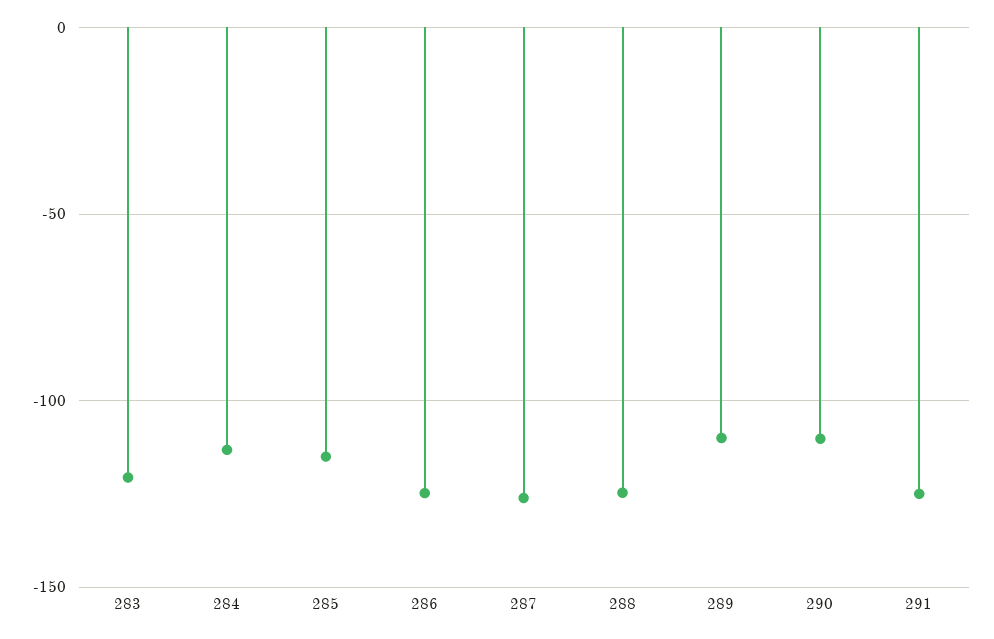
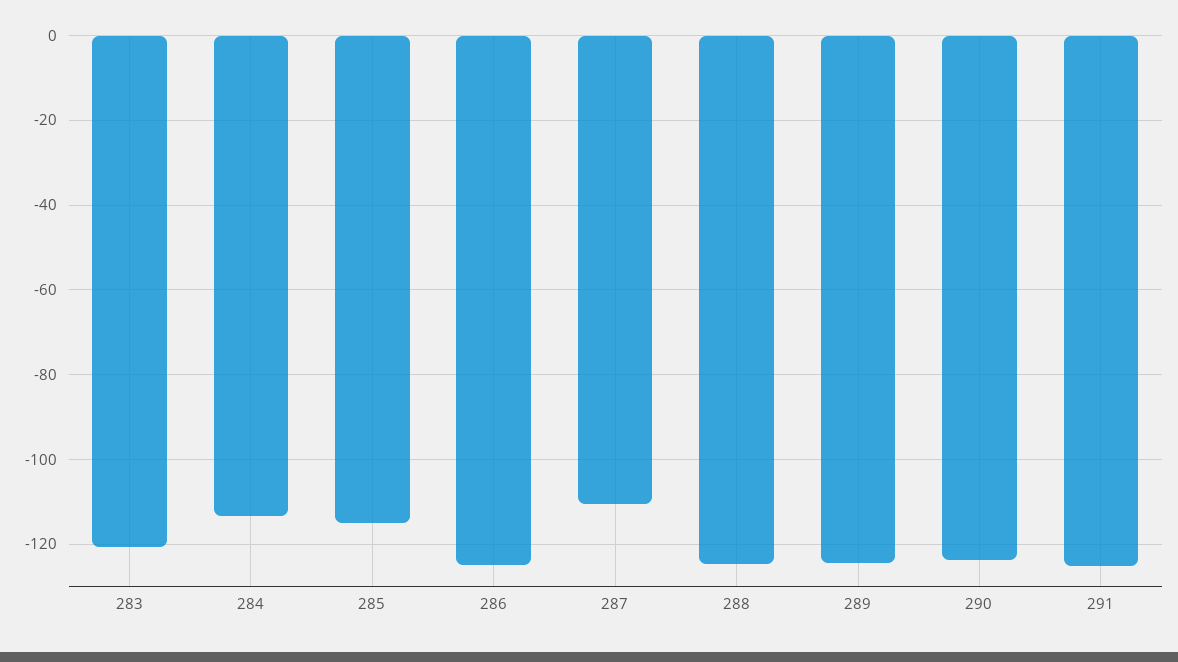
287: -125 -> -110
289: -110 -> -124
290: -110 -> -124

